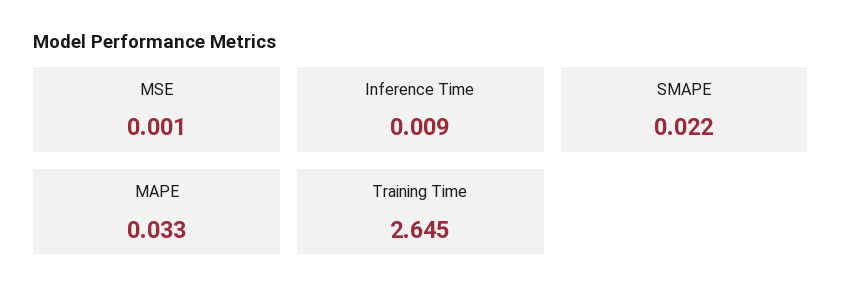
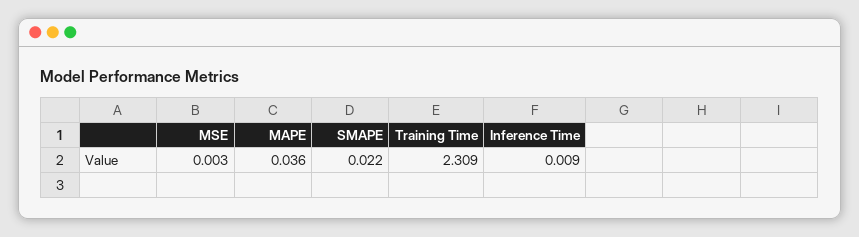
MSE: 0.001 -> 0.003
MAPE: 0.033 -> 0.036
Training Time: 2.645 -> 2.309

